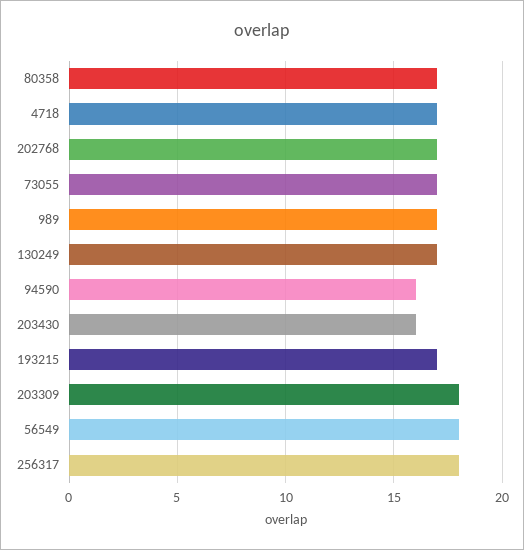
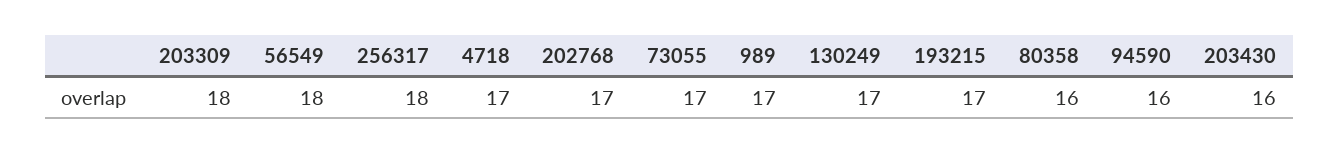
80358: 17 -> 16

